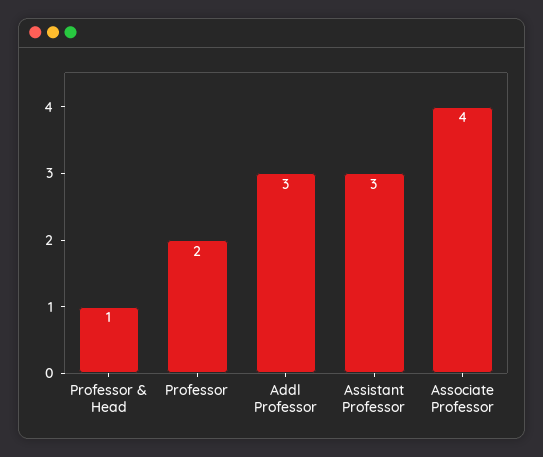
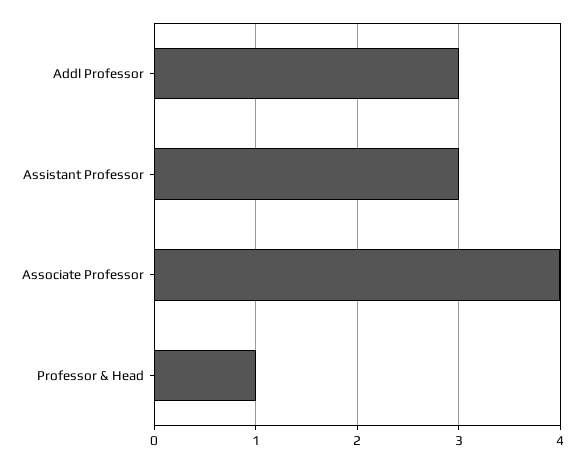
Professor: 2 -> none

